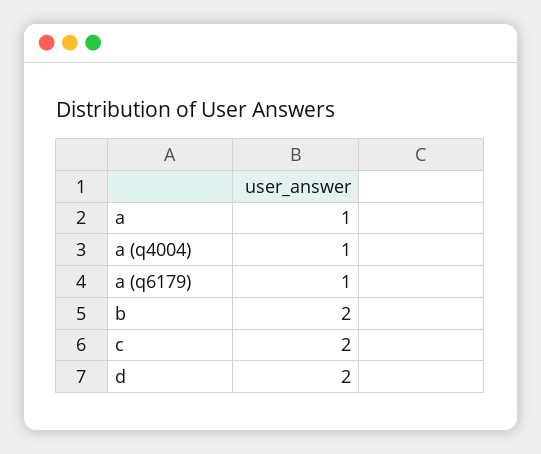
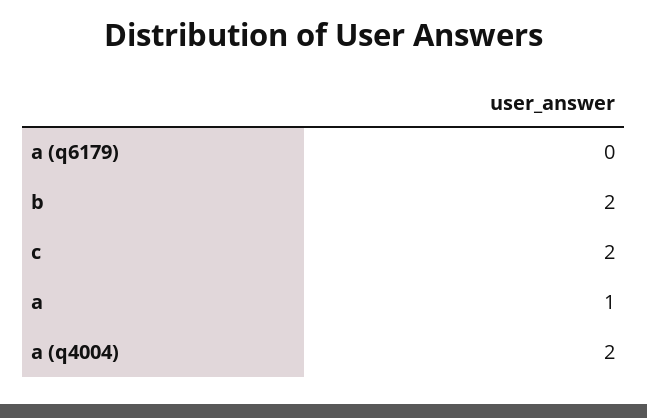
a (q4004): 1 -> 2
a (q6179): 1 -> 0
d: 2 -> none

